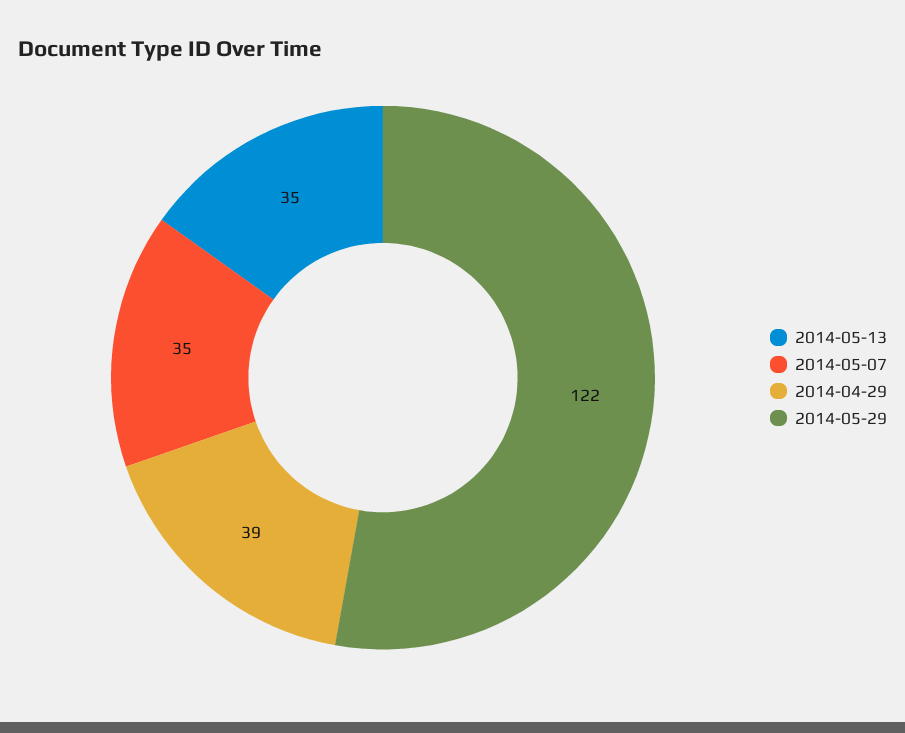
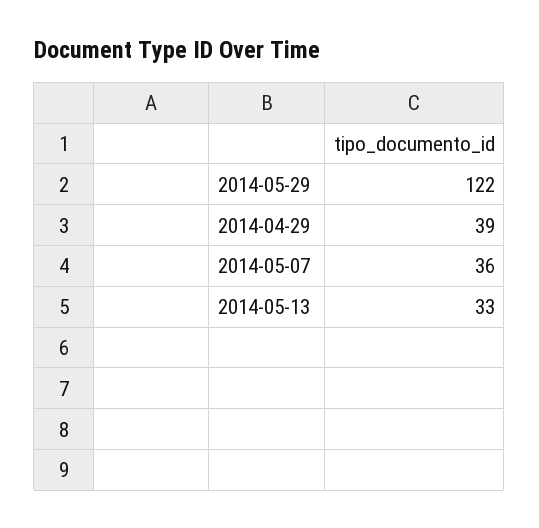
2014-05-13: 35 -> 33
2014-05-07: 35 -> 36

